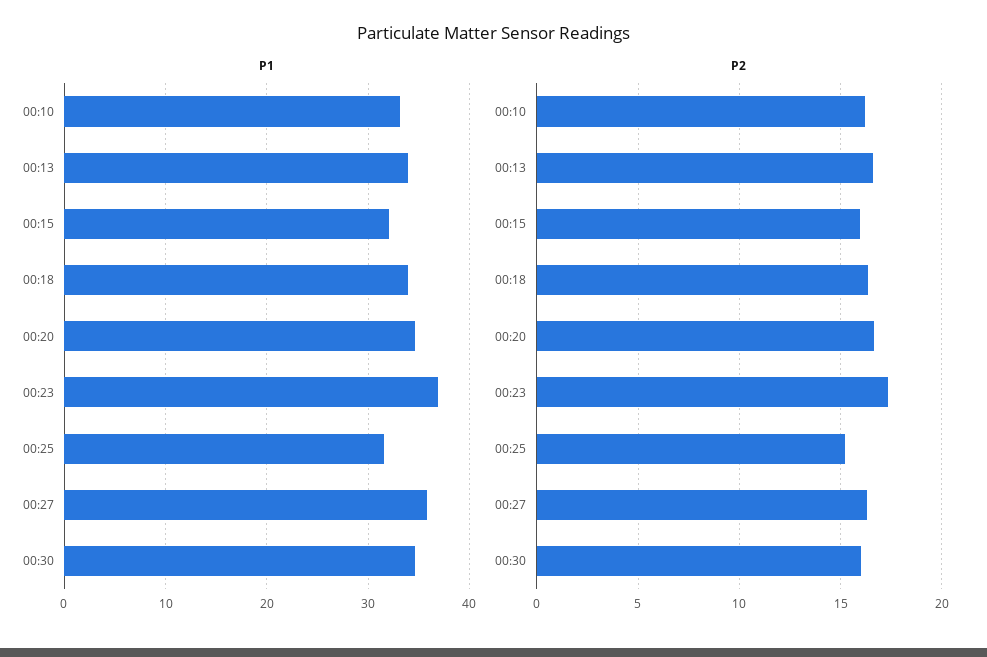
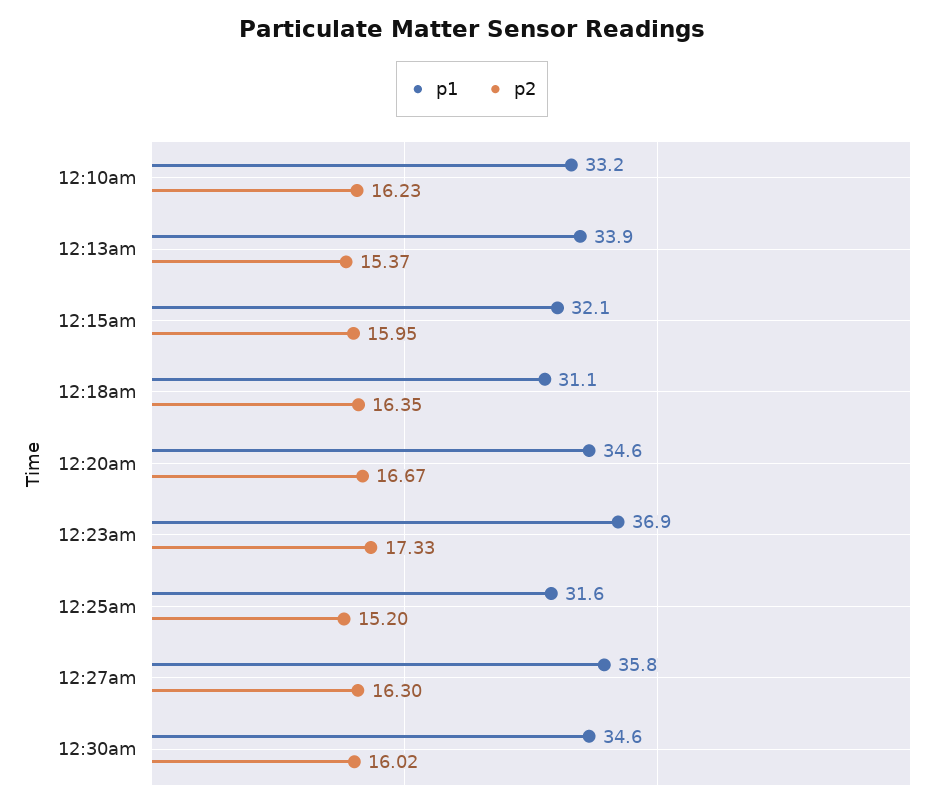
P1, 00:18: 34 -> 31.1
P2, 00:13: 16.5 -> 15.37

